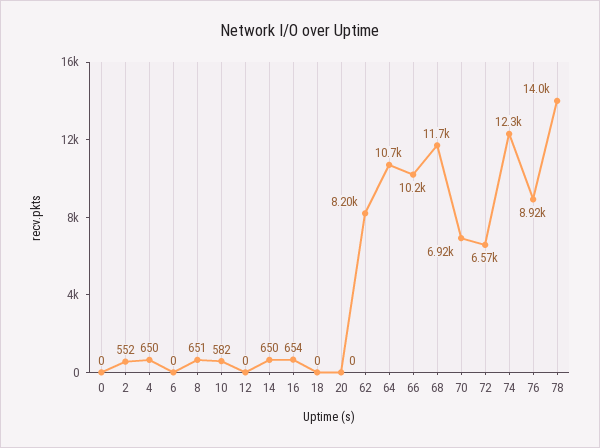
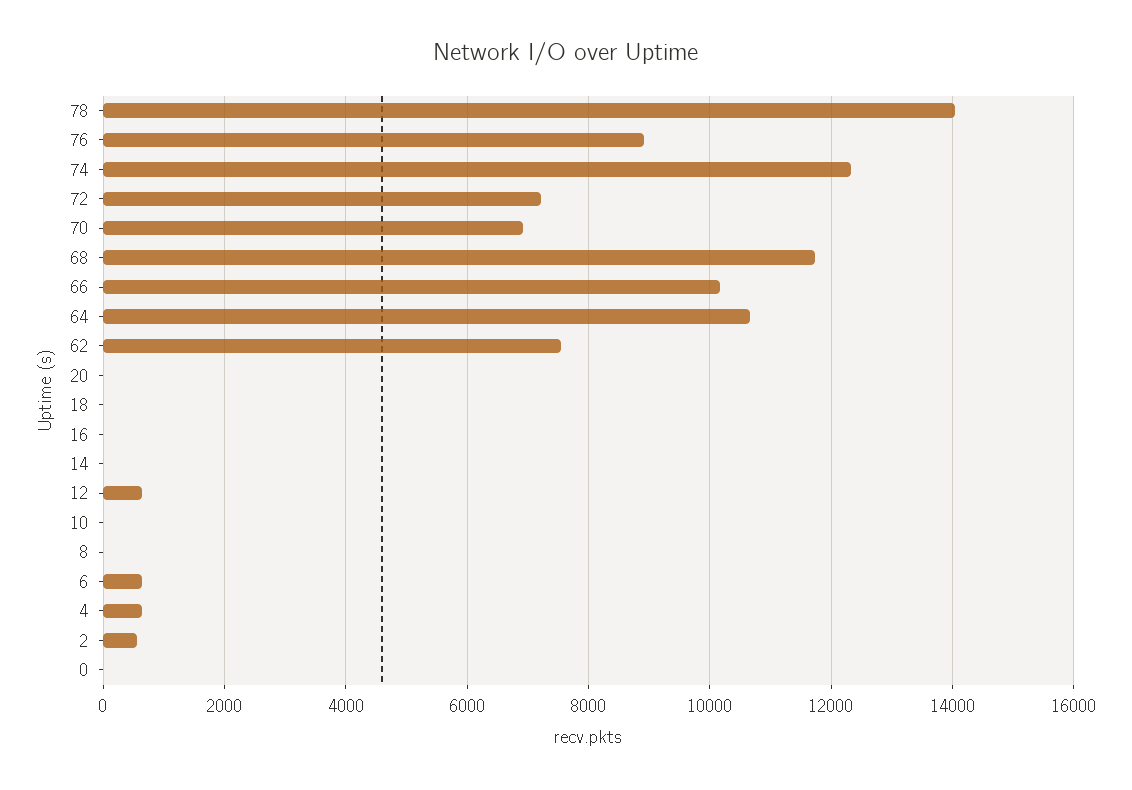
6: 0 -> 600
8: 651 -> 0
10: 582 -> 0
12: 0 -> 600
14: 650 -> 0
16: 654 -> 0
62: 8200 -> 7600
72: 6570 -> 7200

